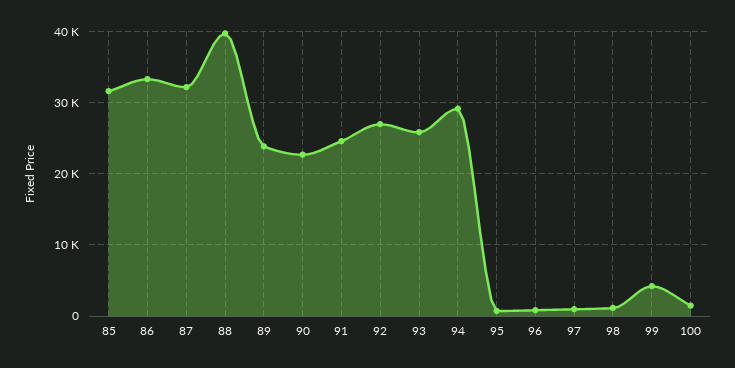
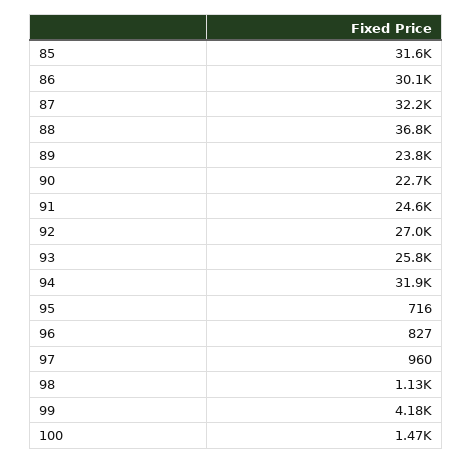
86: 33000 -> 30100
88: 40000 -> 36800
94: 29000 -> 31900

